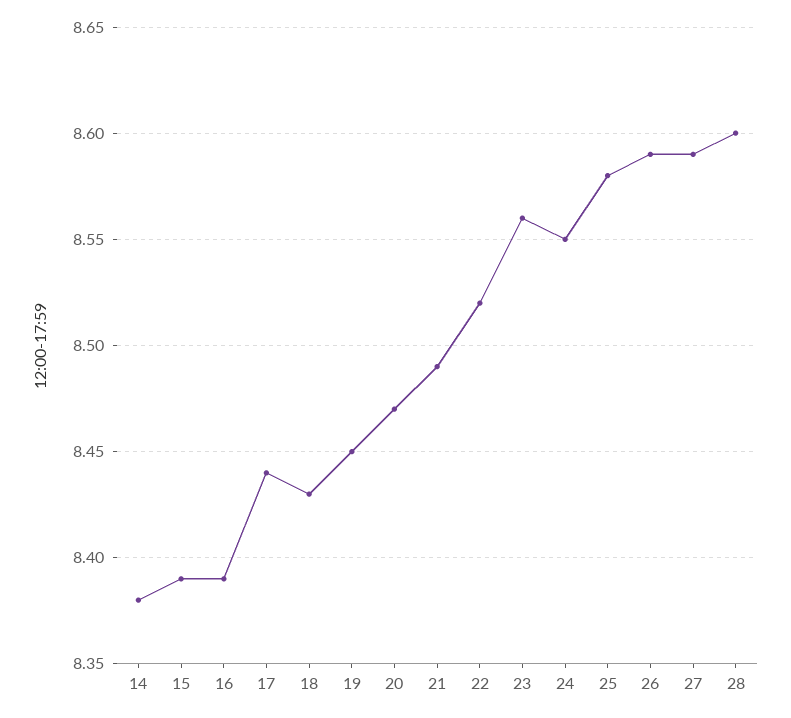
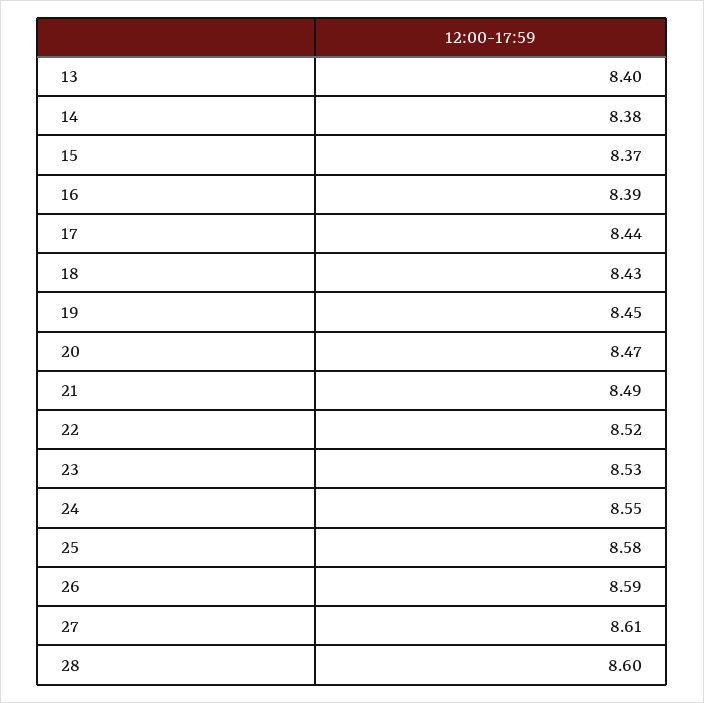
15: 8.39 -> 8.37
23: 8.56 -> 8.53
27: 8.59 -> 8.61
13: none -> 8.4

